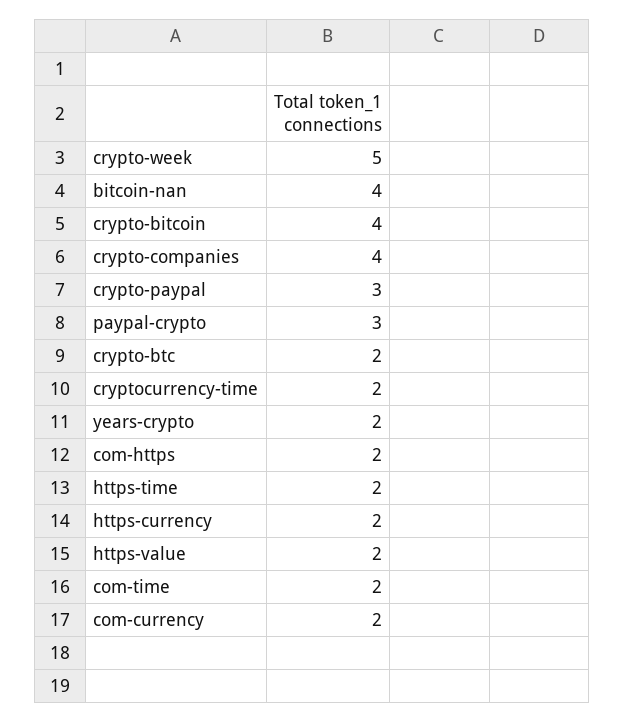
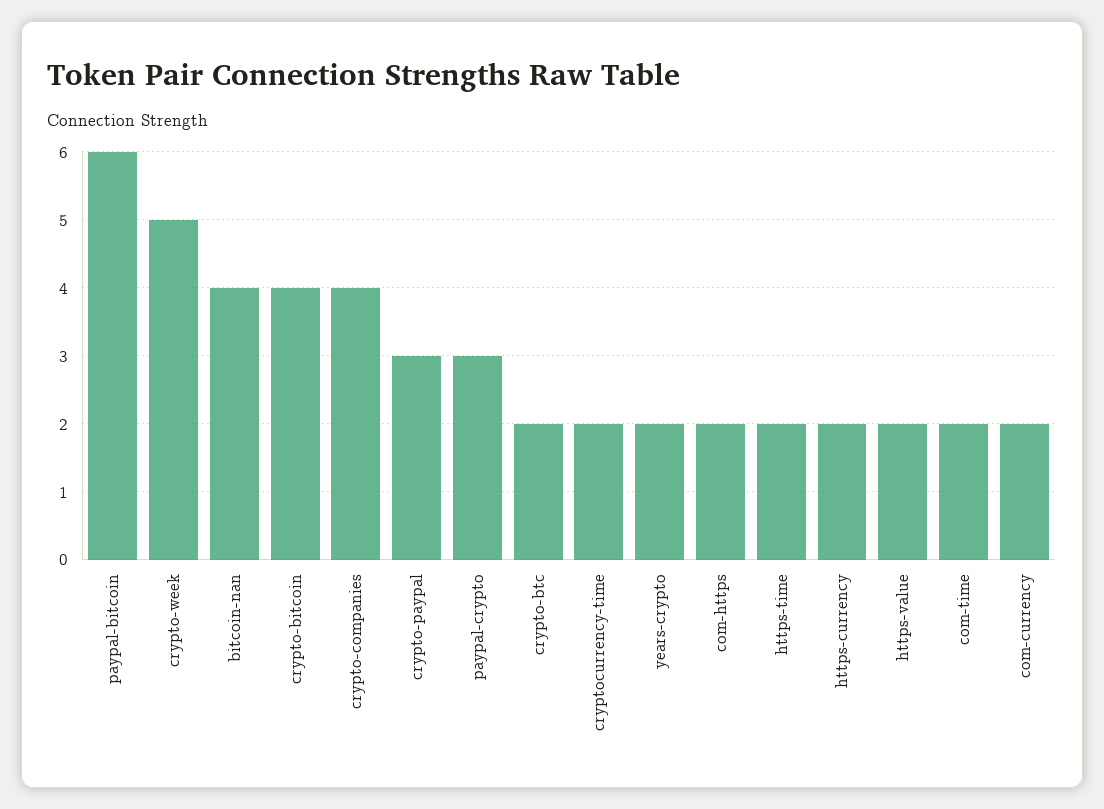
paypal-bitcoin: none -> 6

